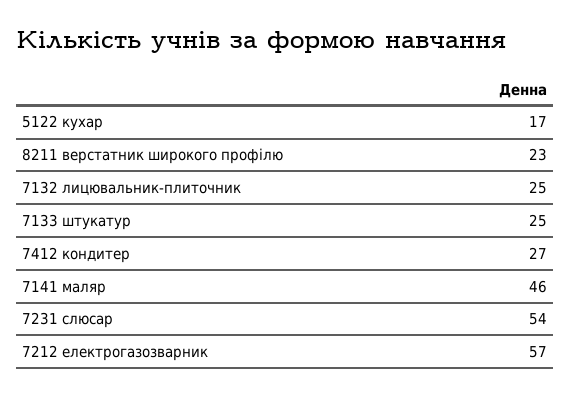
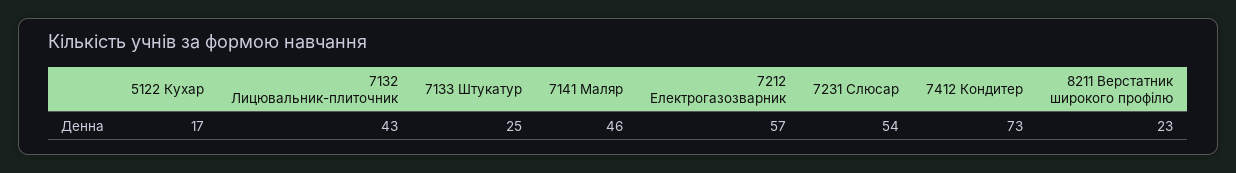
7132 лицювальник-плиточник: 25 -> 43
7412 кондитер: 27 -> 73

